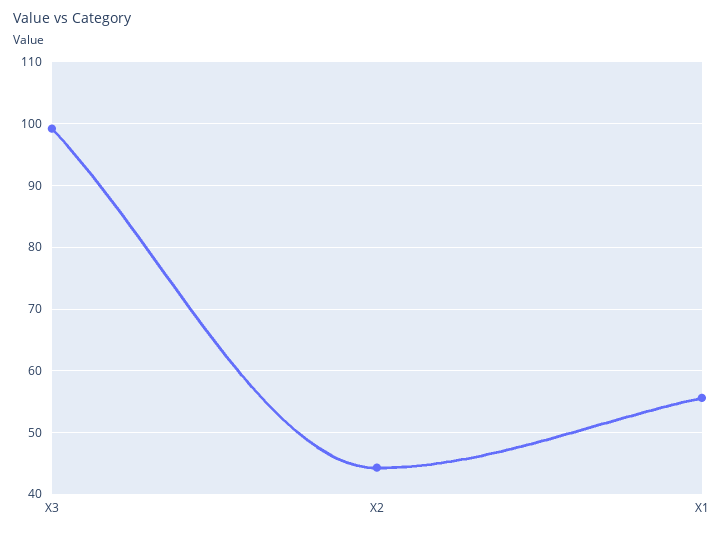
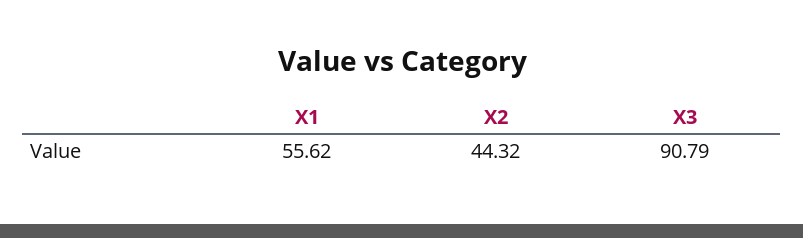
X3: 99 -> 90.79

